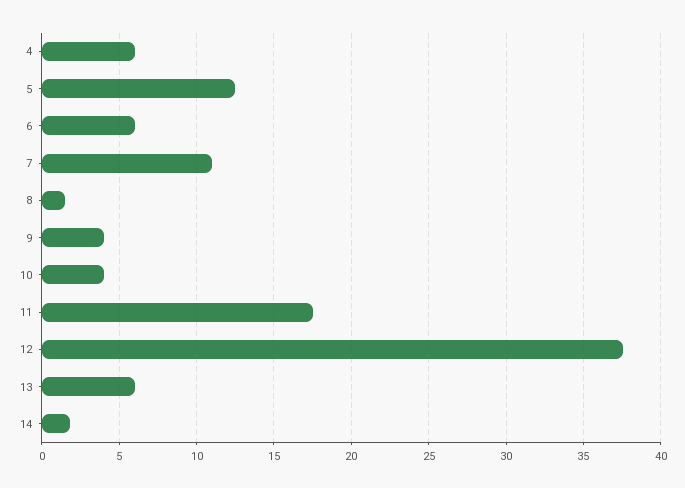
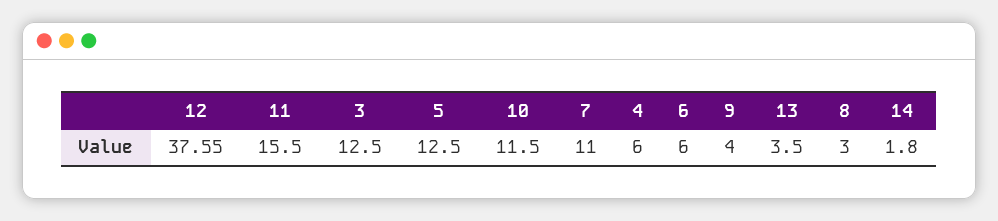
8: 1.5 -> 3
10: 4 -> 11.5
11: 17.5 -> 15.5
13: 6 -> 3.5
3: none -> 12.5

